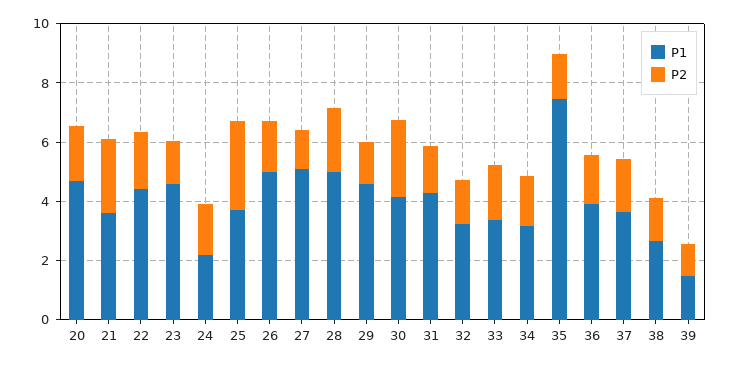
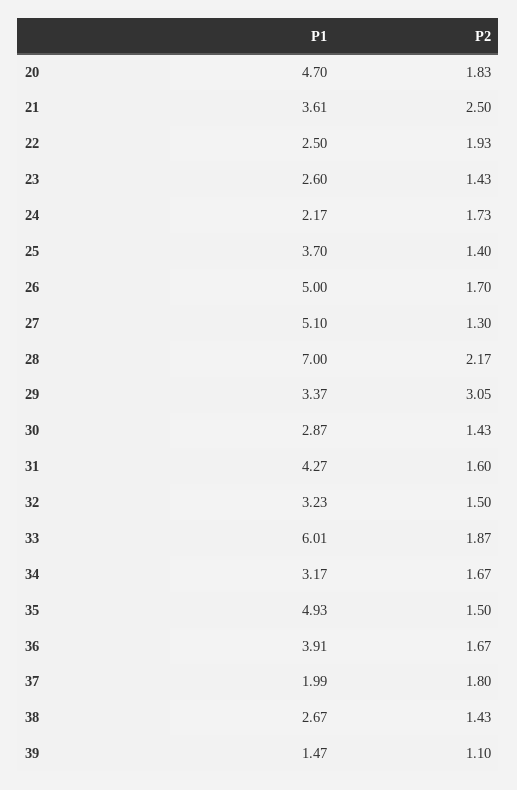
P1, 22: 4.5 -> 2.5
P1, 23: 4.5 -> 2.6
P2, 25: 3 -> 1.4
P1, 28: 5 -> 7
P1, 29: 4.5 -> 3.37
P2, 29: 1.5 -> 3.05
P1, 30: 4 -> 2.87
P2, 30: 2.5 -> 1.43
P1, 33: 3.5 -> 6.01
P1, 35: 7.5 -> 4.93
P1, 37: 3.5 -> 1.99

